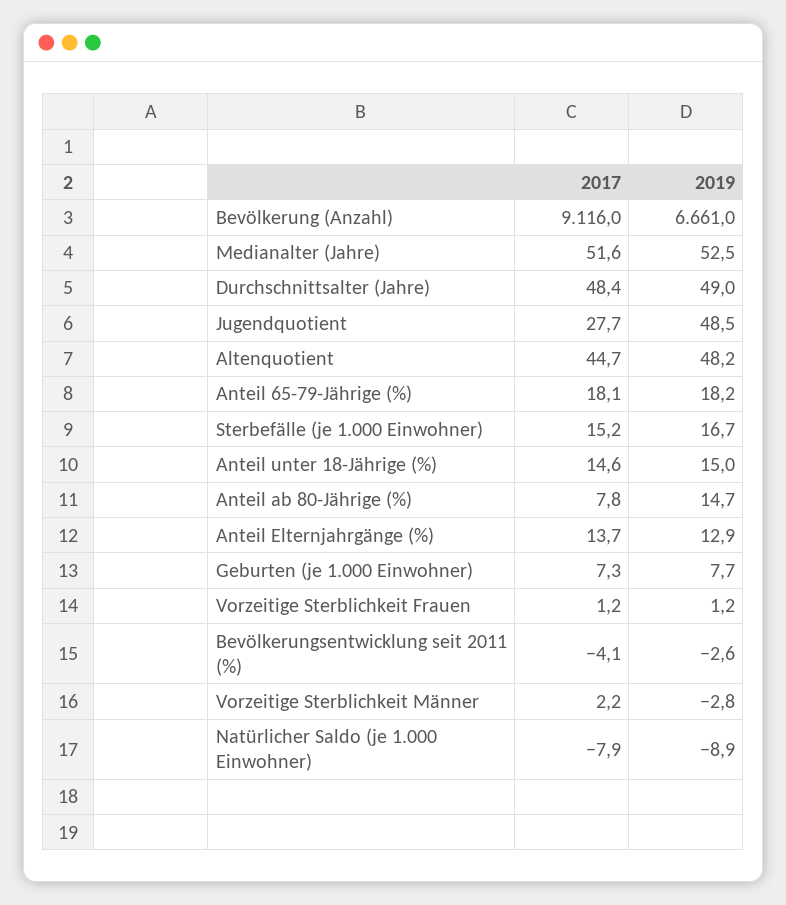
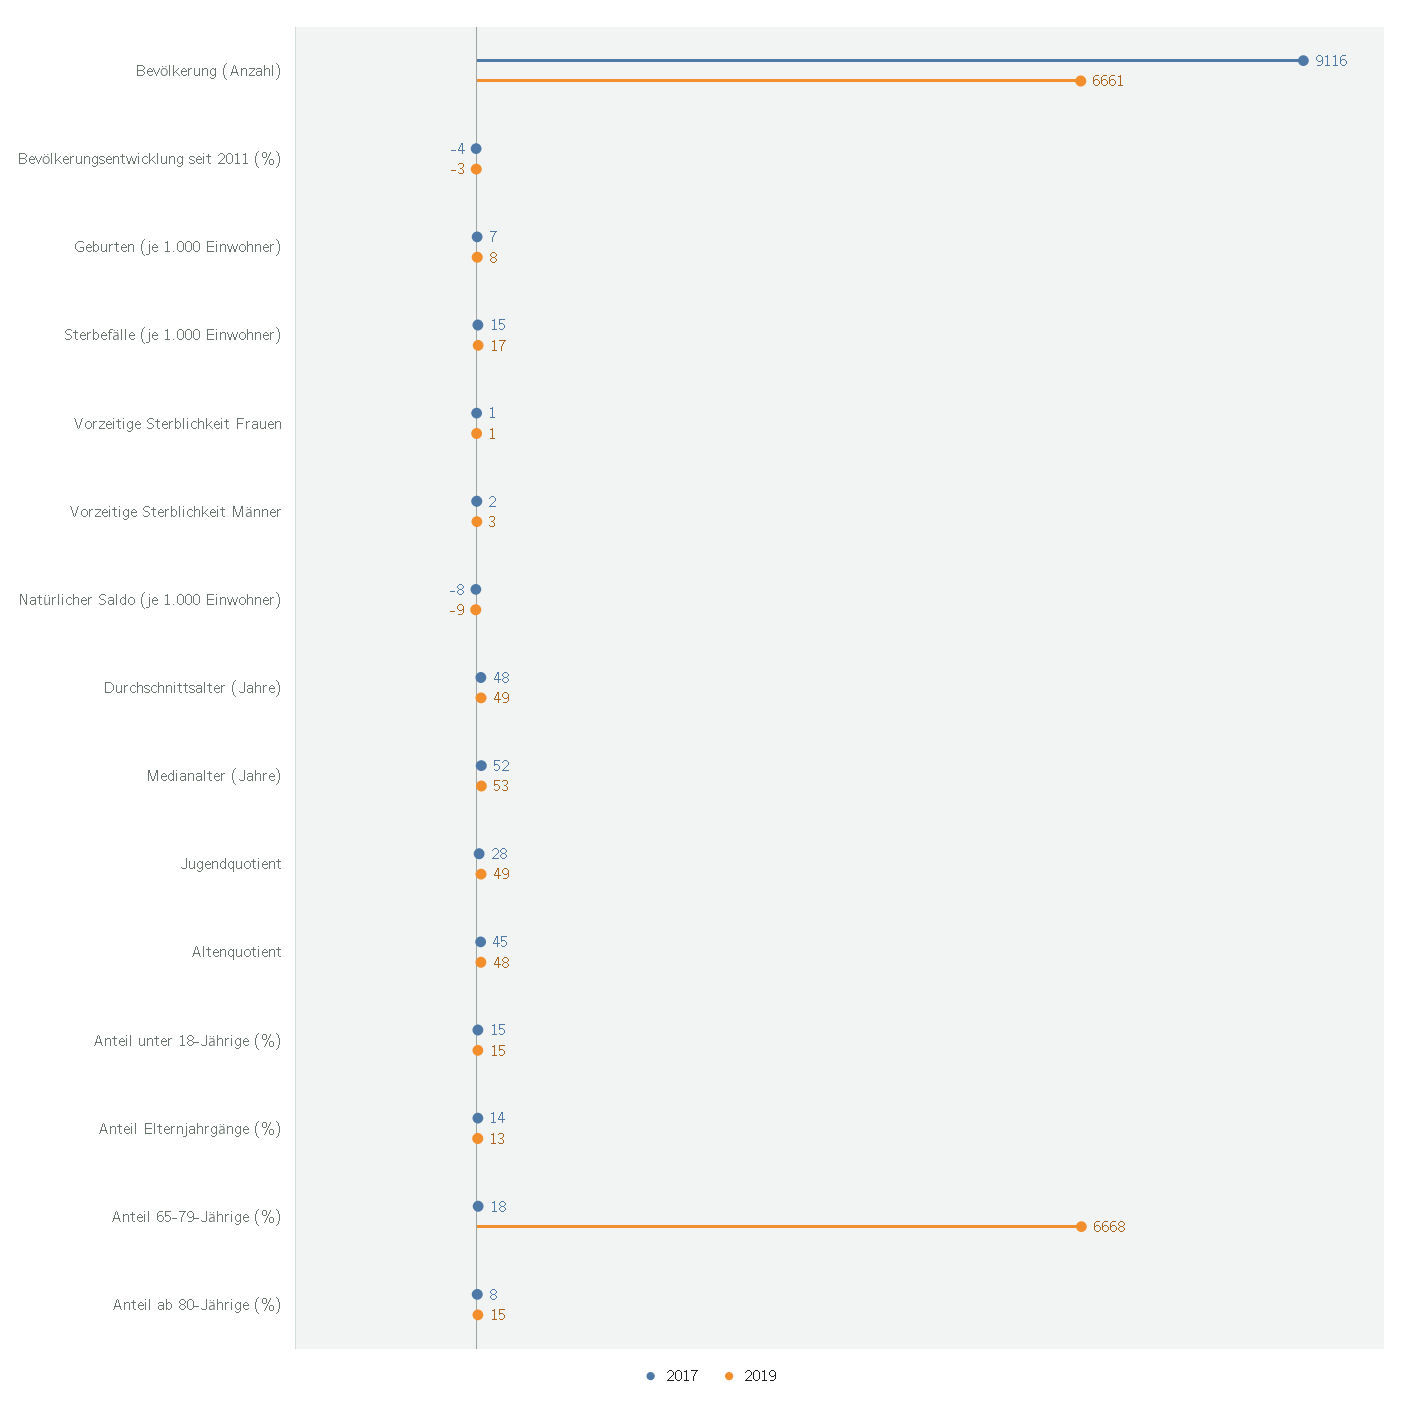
2019, Anteil 65-79-Jährige (%): 18.2 -> 6668
2019, Vorzeitige Sterblichkeit Männer: -2.8 -> 3

